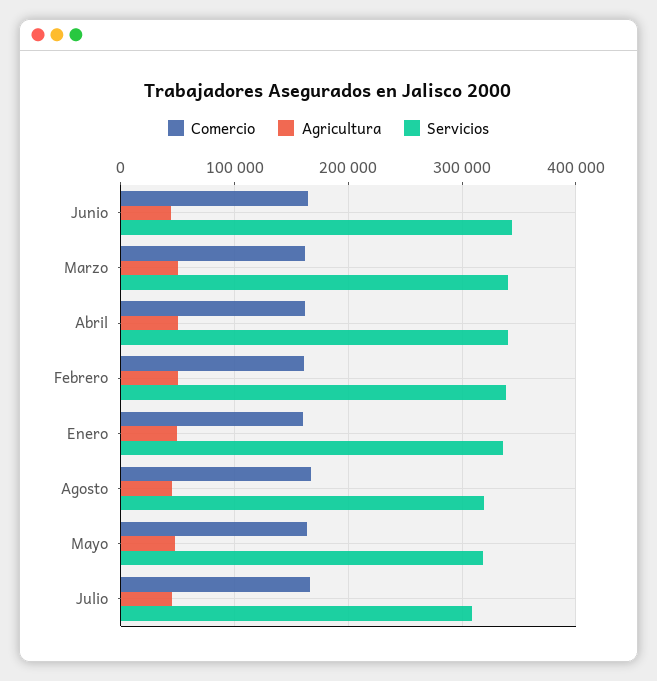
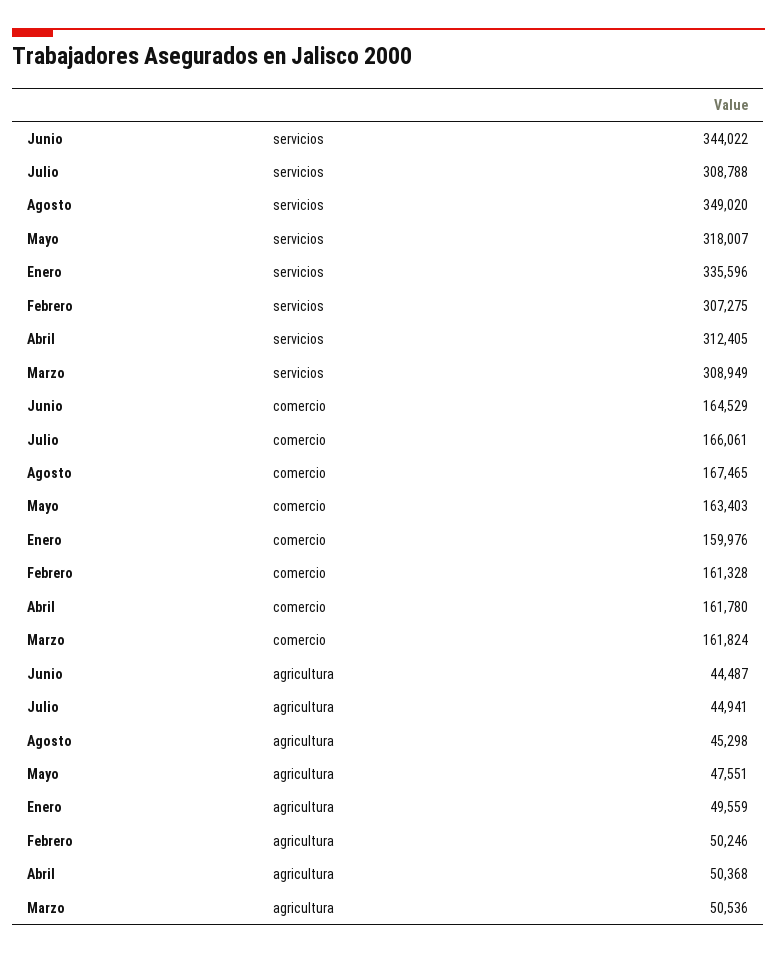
Servicios, Marzo: 340000 -> 308949
Servicios, Abril: 340000 -> 312405
Servicios, Febrero: 340000 -> 307275
Servicios, Agosto: 320000 -> 349020

